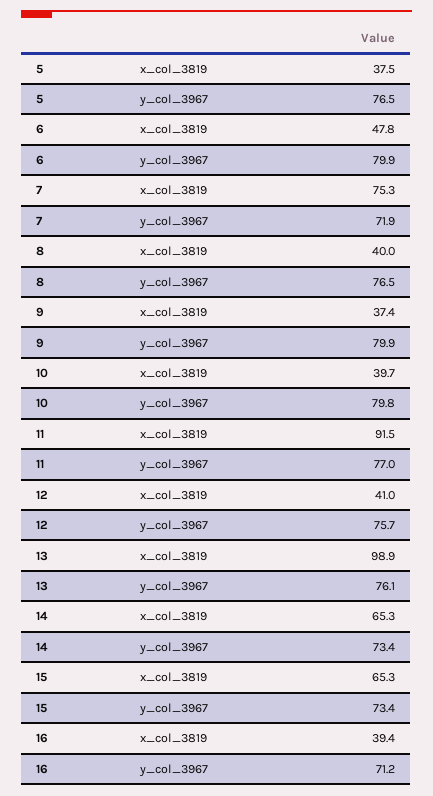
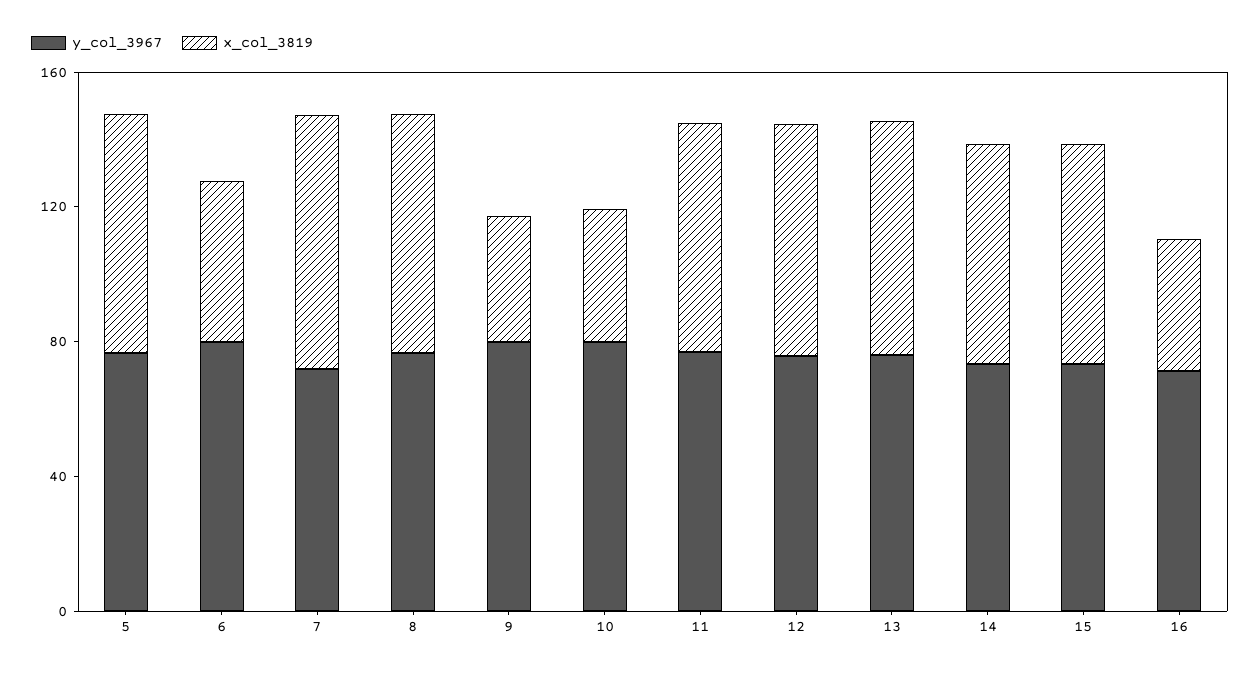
x_col_3819, 5: 37.5 -> 70
x_col_3819, 8: 40 -> 70
x_col_3819, 11: 91.5 -> 70
x_col_3819, 12: 41 -> 70
x_col_3819, 13: 98.9 -> 70

